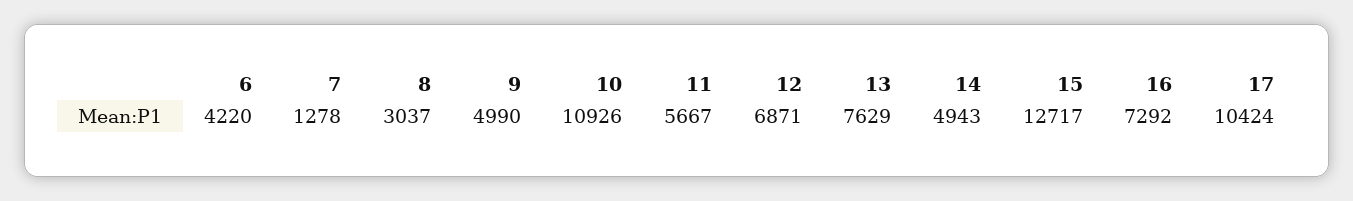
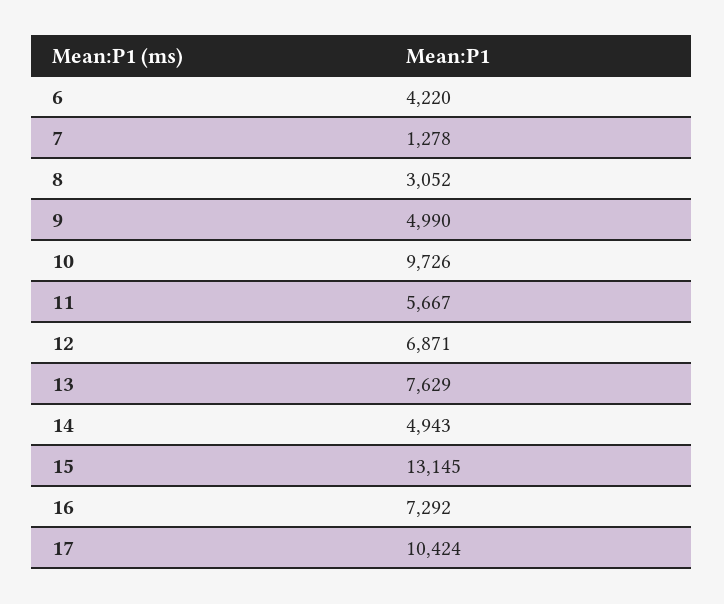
8: 3037 -> 3052
10: 10926 -> 9726
15: 12717 -> 13145

